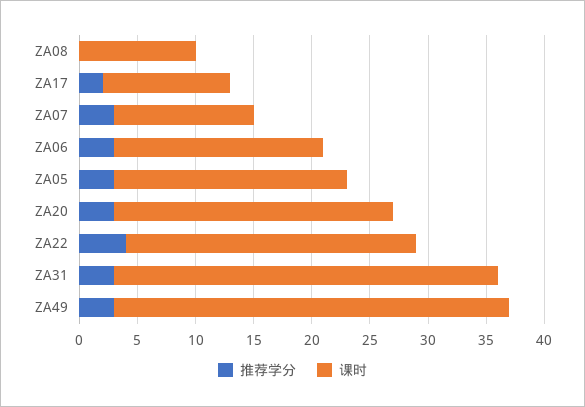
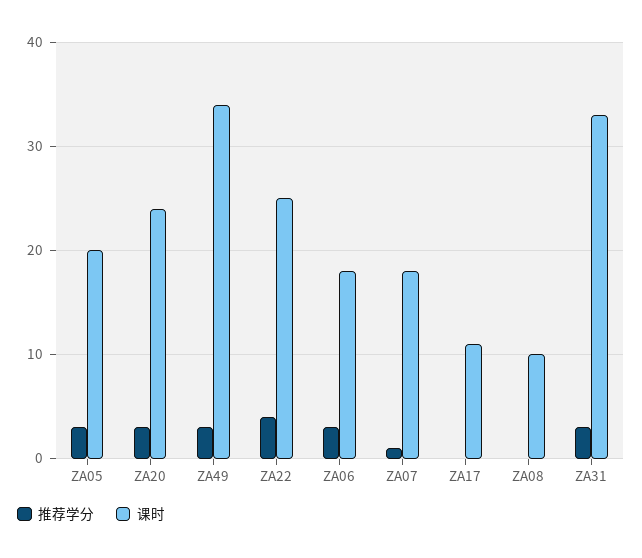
推荐学分, ZA17: 2 -> 0
推荐学分, ZA07: 3 -> 1
课时, ZA07: 12 -> 18

